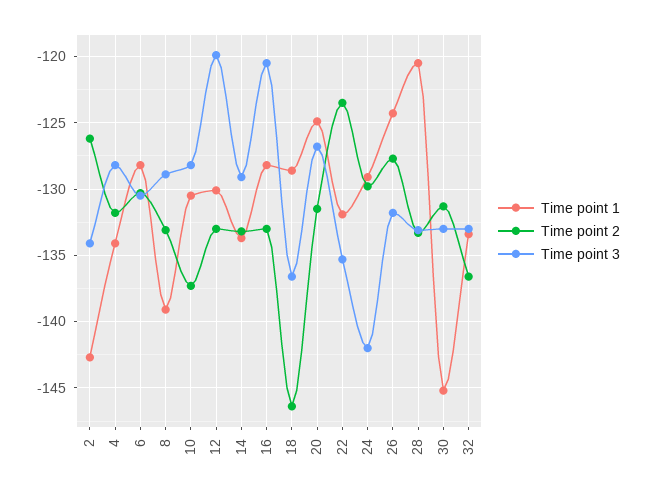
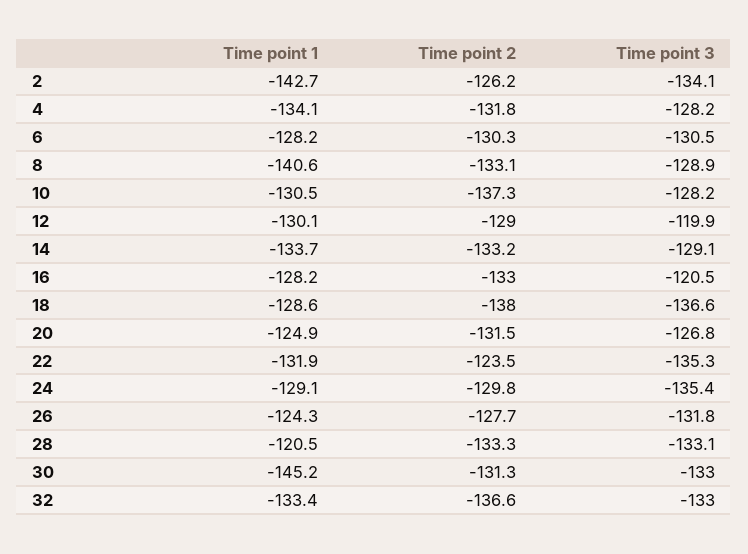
Time point 1, 8: -139 -> -140.6
Time point 2, 12: -133 -> -129
Time point 2, 18: -146.5 -> -138
Time point 3, 24: -142 -> -135.4

